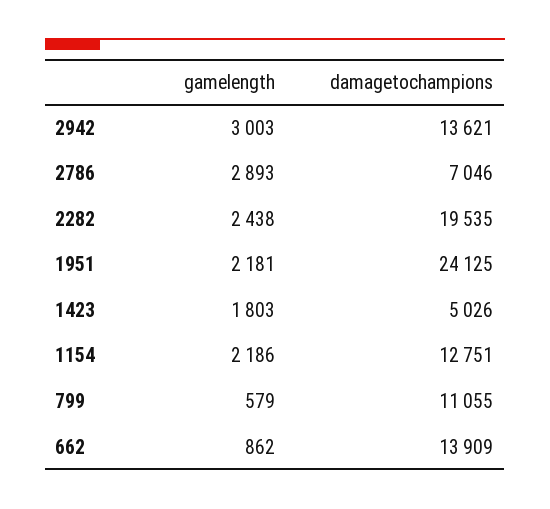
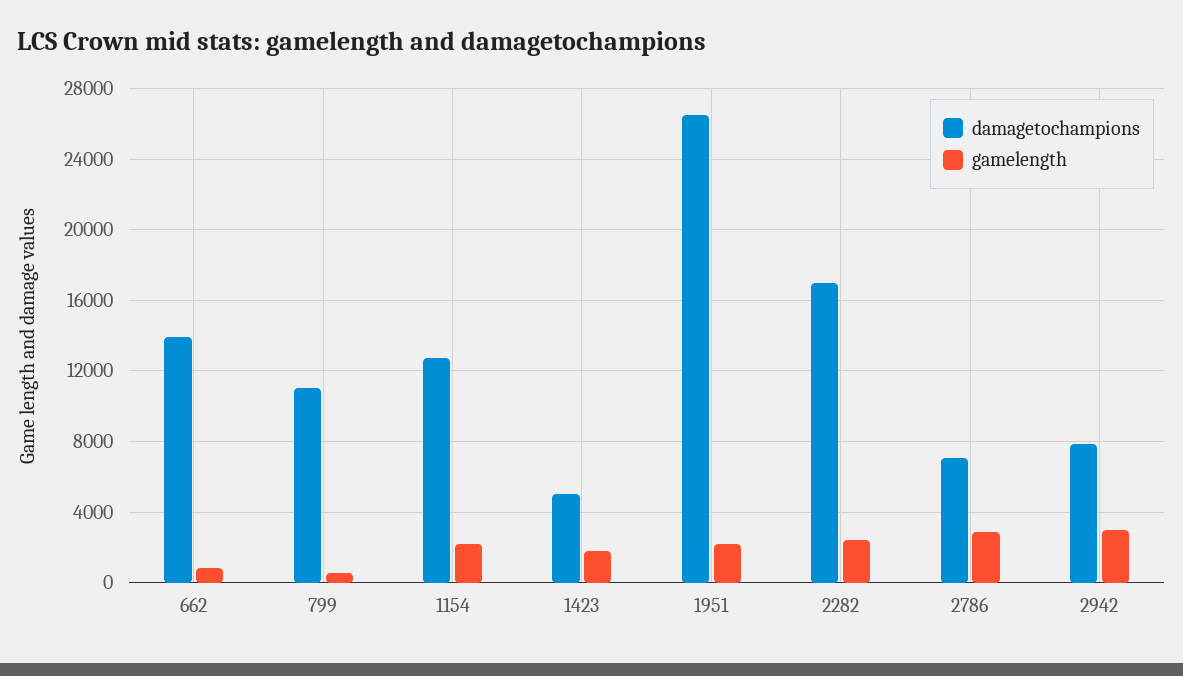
damagetochampions, 2942: 13621 -> 8000
damagetochampions, 2282: 19535 -> 17000
damagetochampions, 1951: 24125 -> 26500

